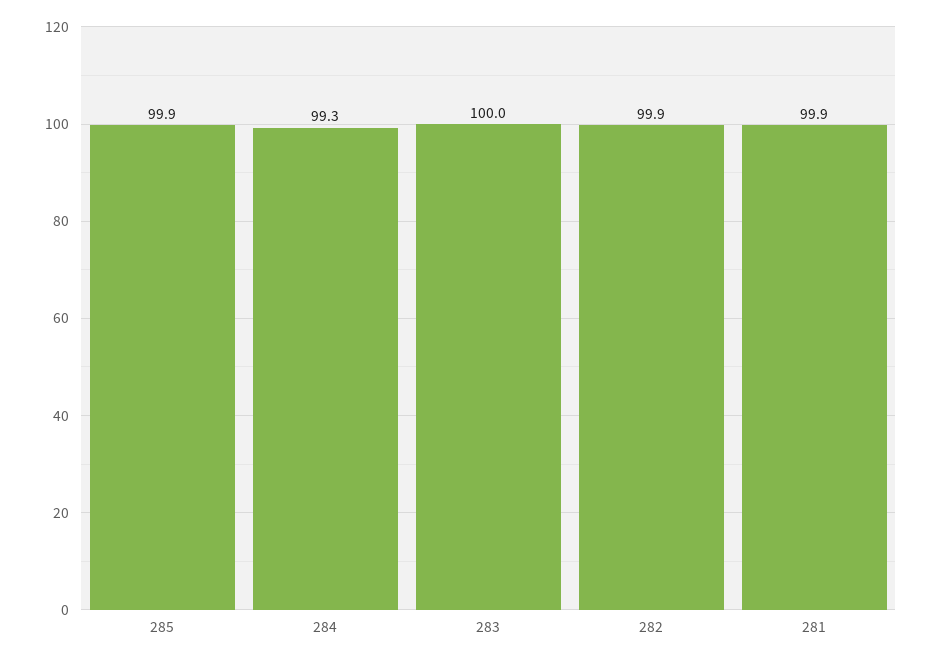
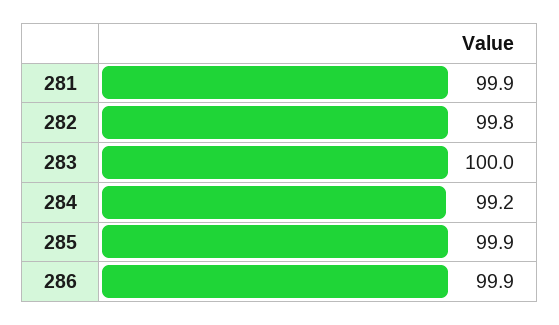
284: 99.3 -> 99.2
282: 99.9 -> 99.8
286: none -> 99.9

